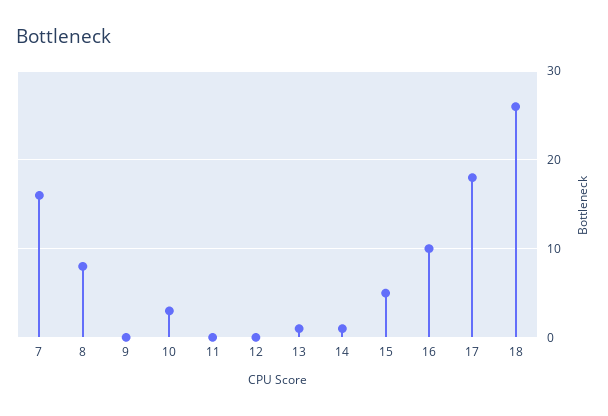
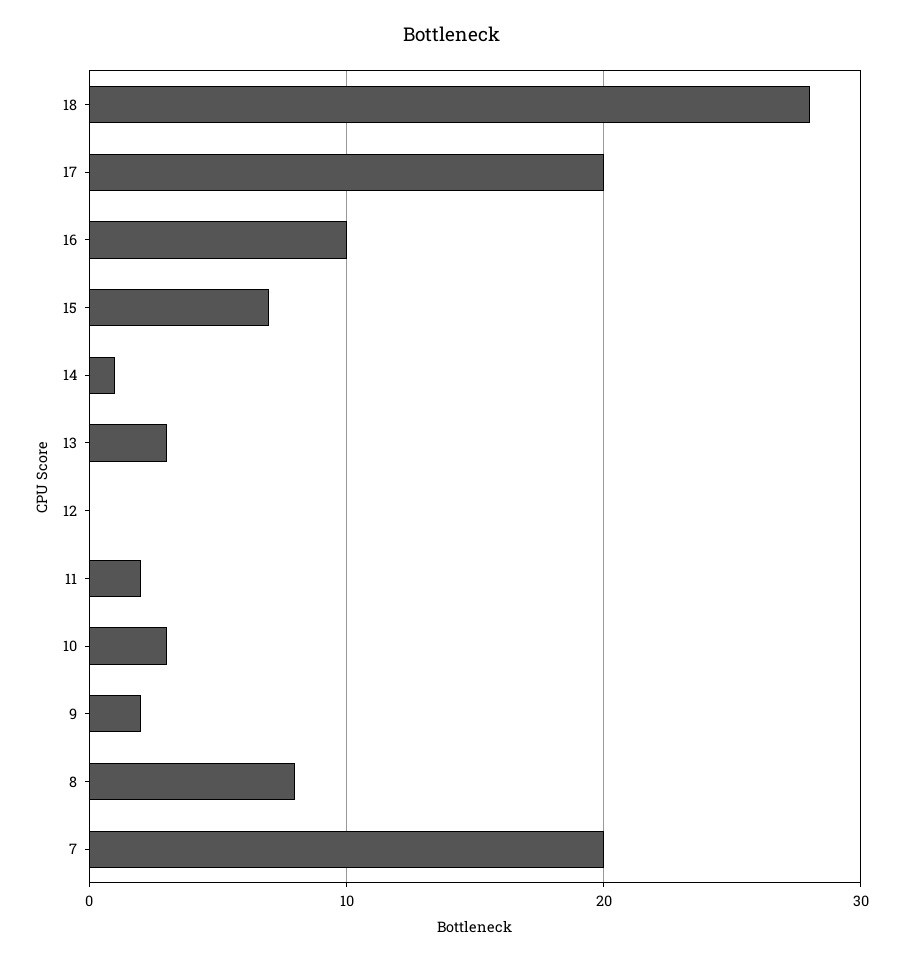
7: 16 -> 20
9: 0 -> 2
11: 0 -> 2
13: 1 -> 3
15: 5 -> 7
17: 18 -> 20
18: 26 -> 28

